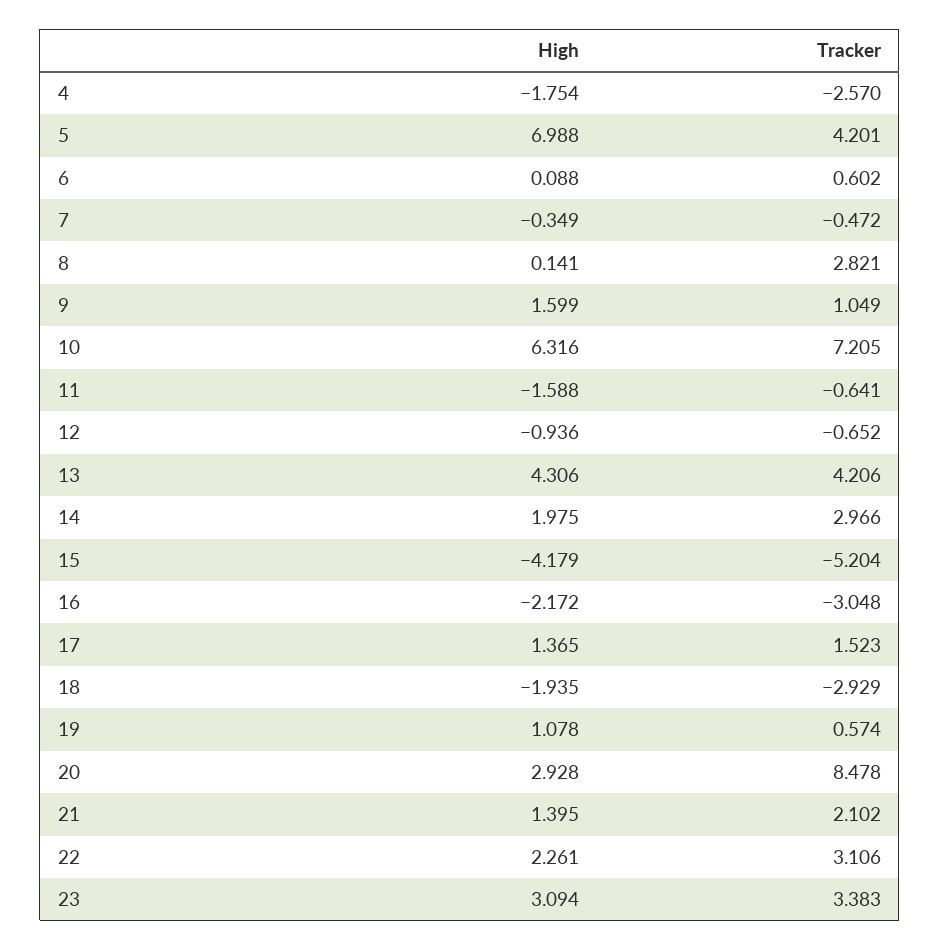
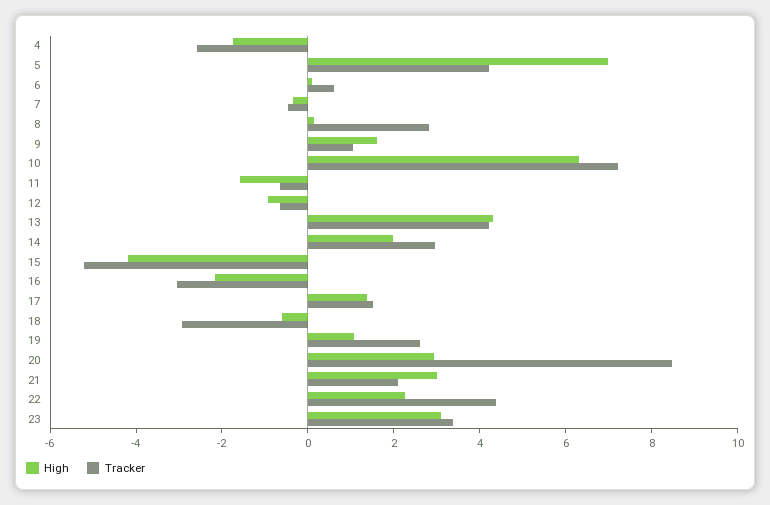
High, 18: -1.935 -> -0.5
Tracker, 19: 0.574 -> 2.5
High, 21: 1.395 -> 3
Tracker, 22: 3.106 -> 4.5

